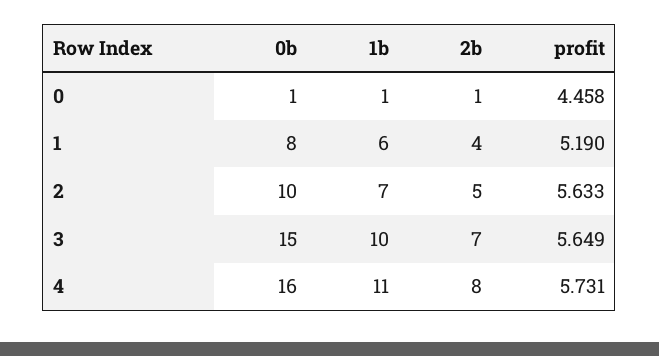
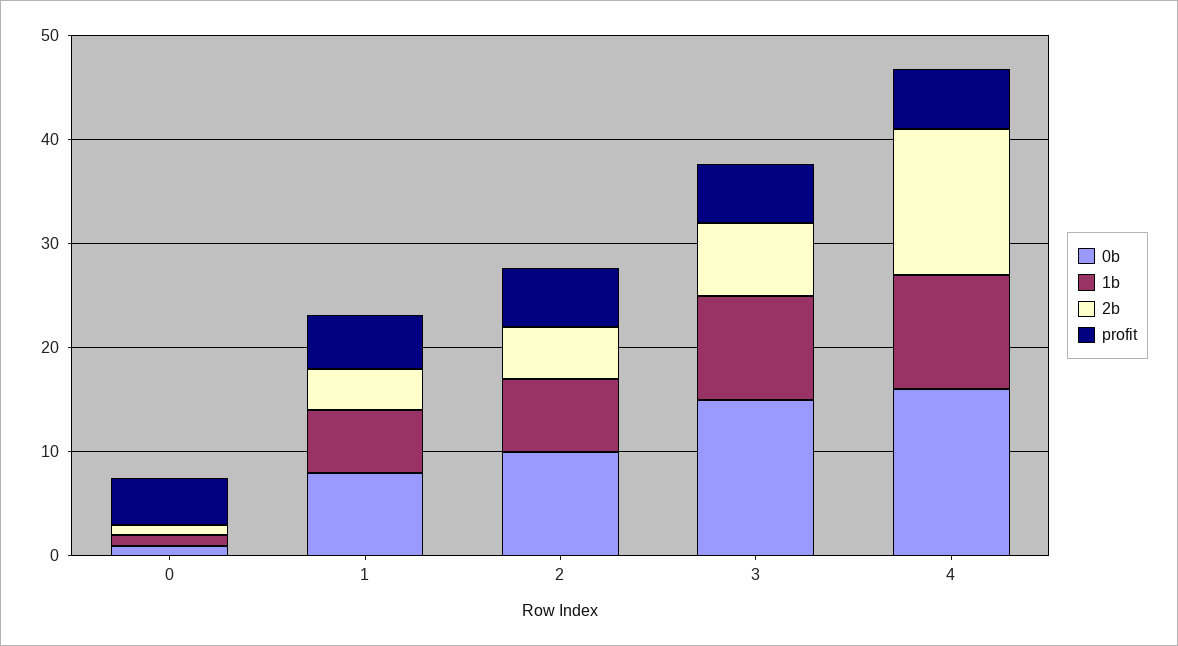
2b, 4: 8 -> 14

